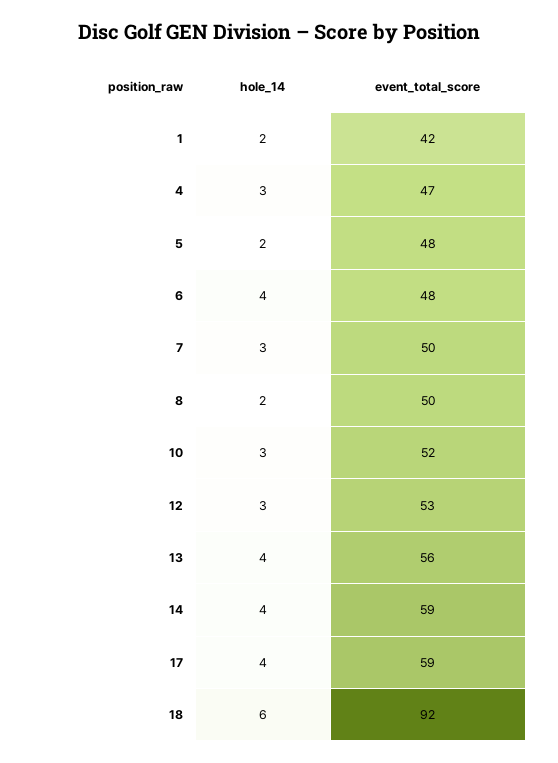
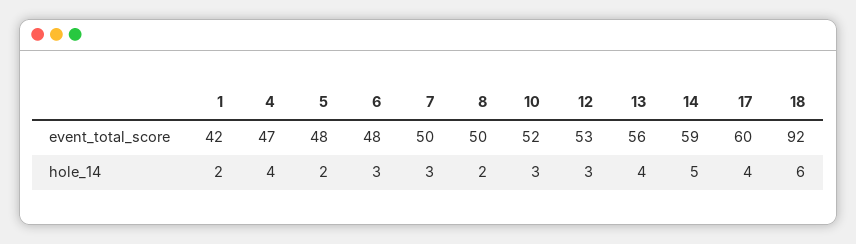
hole_14, 4: 3 -> 4
hole_14, 6: 4 -> 3
hole_14, 14: 4 -> 5
event_total_score, 17: 59 -> 60

